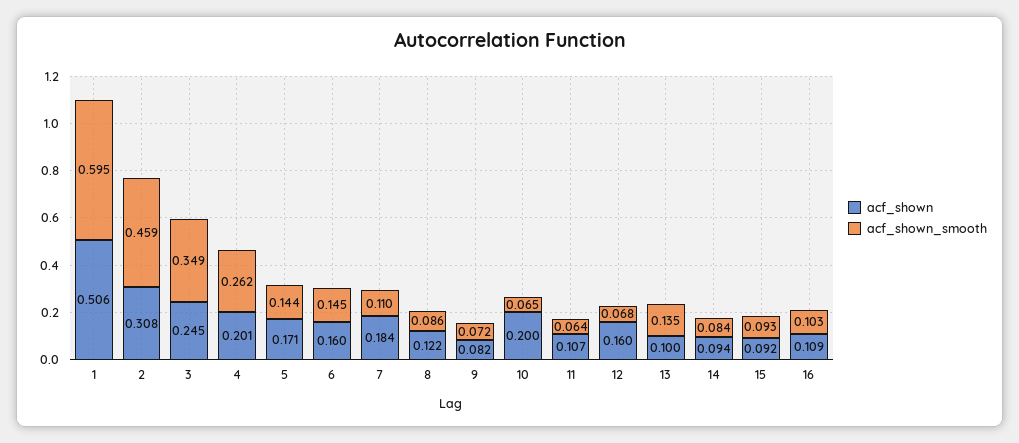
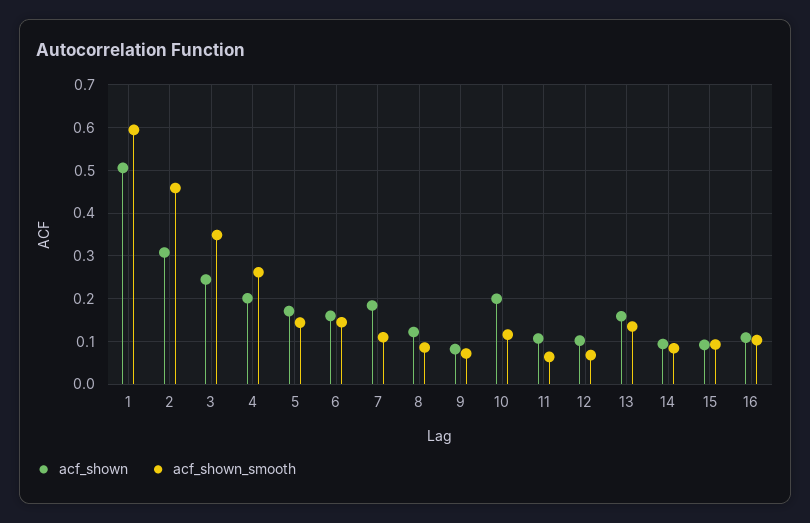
acf_shown_smooth, 10: 0.065 -> 0.12
acf_shown, 12: 0.16 -> 0.1
acf_shown, 13: 0.1 -> 0.16

